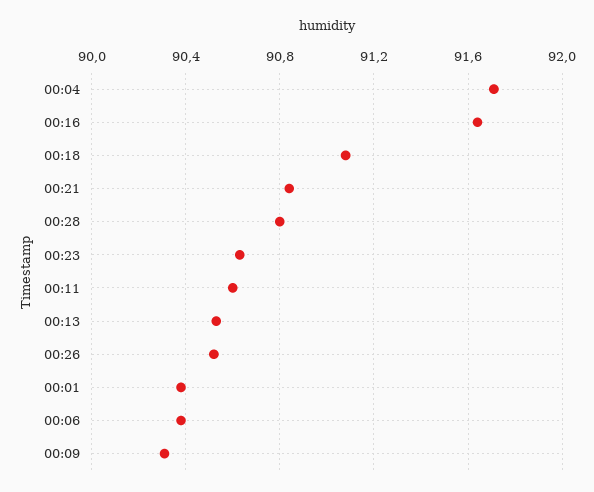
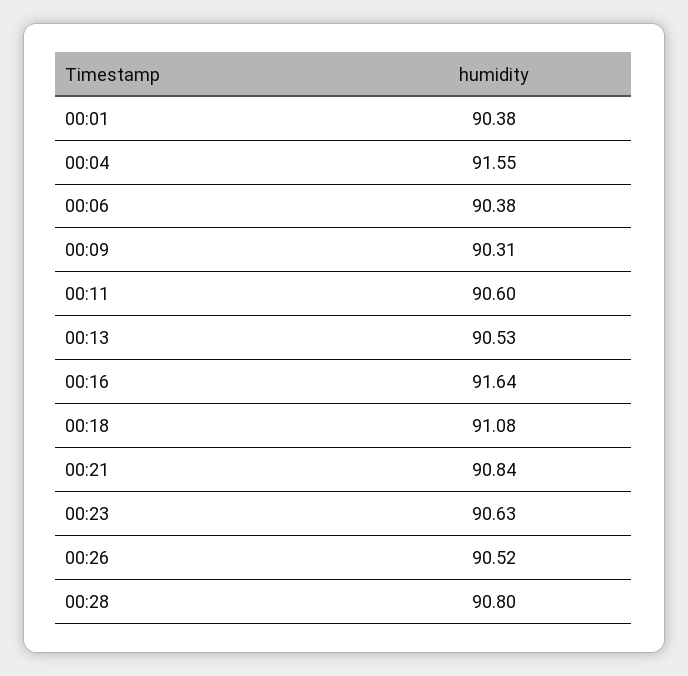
00:04: 91.7 -> 91.55

